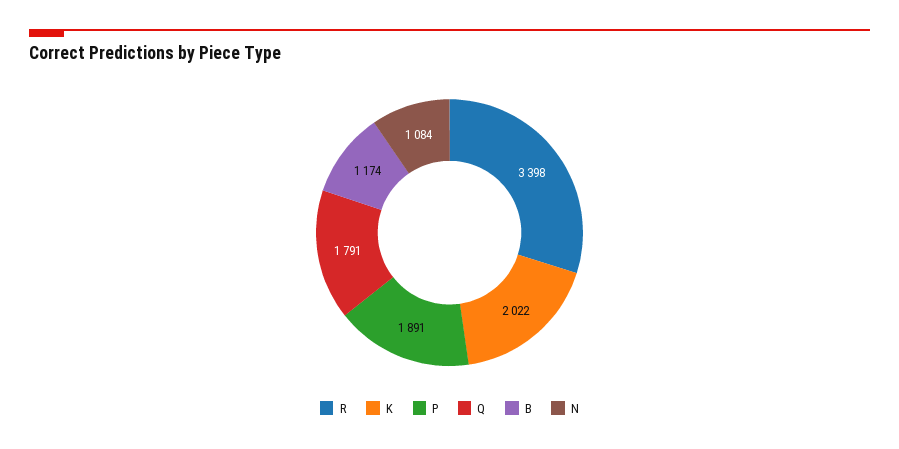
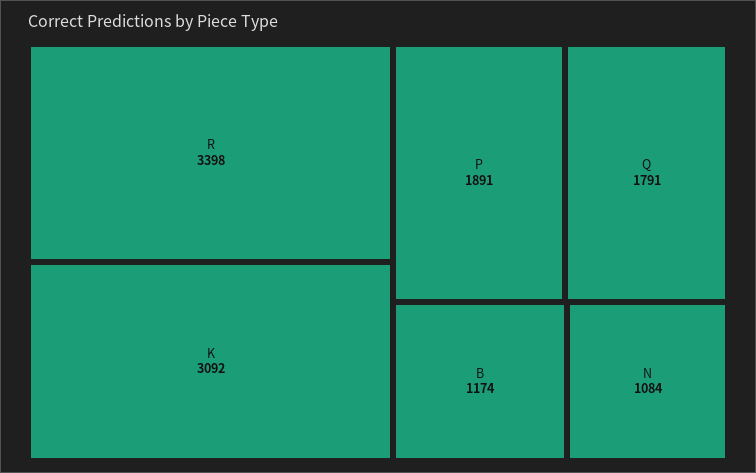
K: 2022 -> 3092

